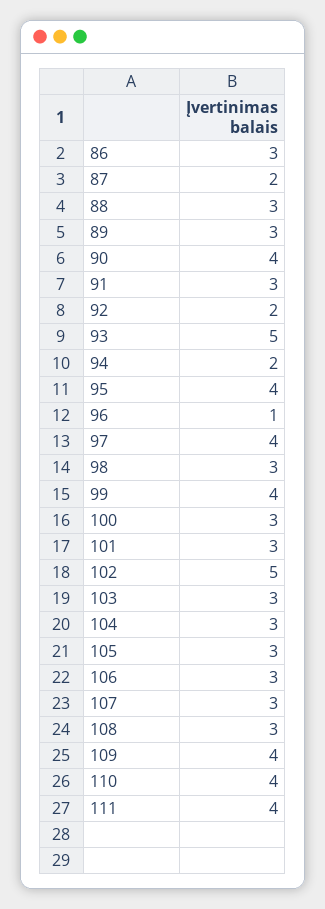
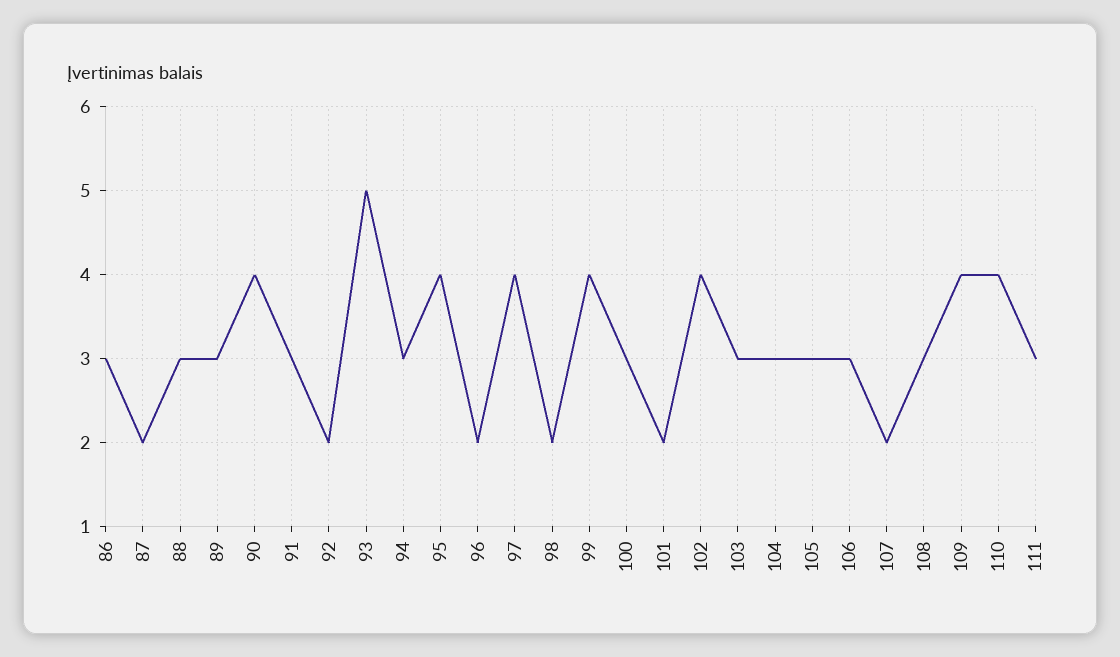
94: 2 -> 3
96: 1 -> 2
98: 3 -> 2
101: 3 -> 2
102: 5 -> 4
107: 3 -> 2
111: 4 -> 3

